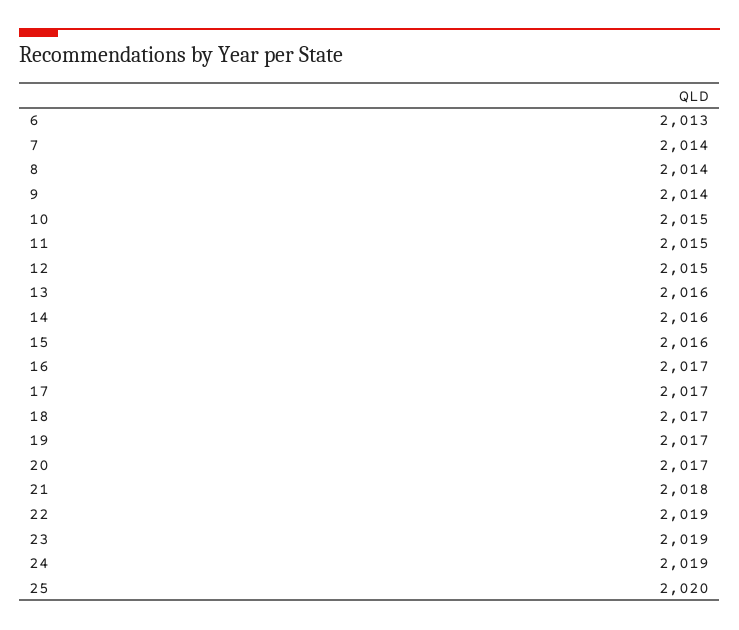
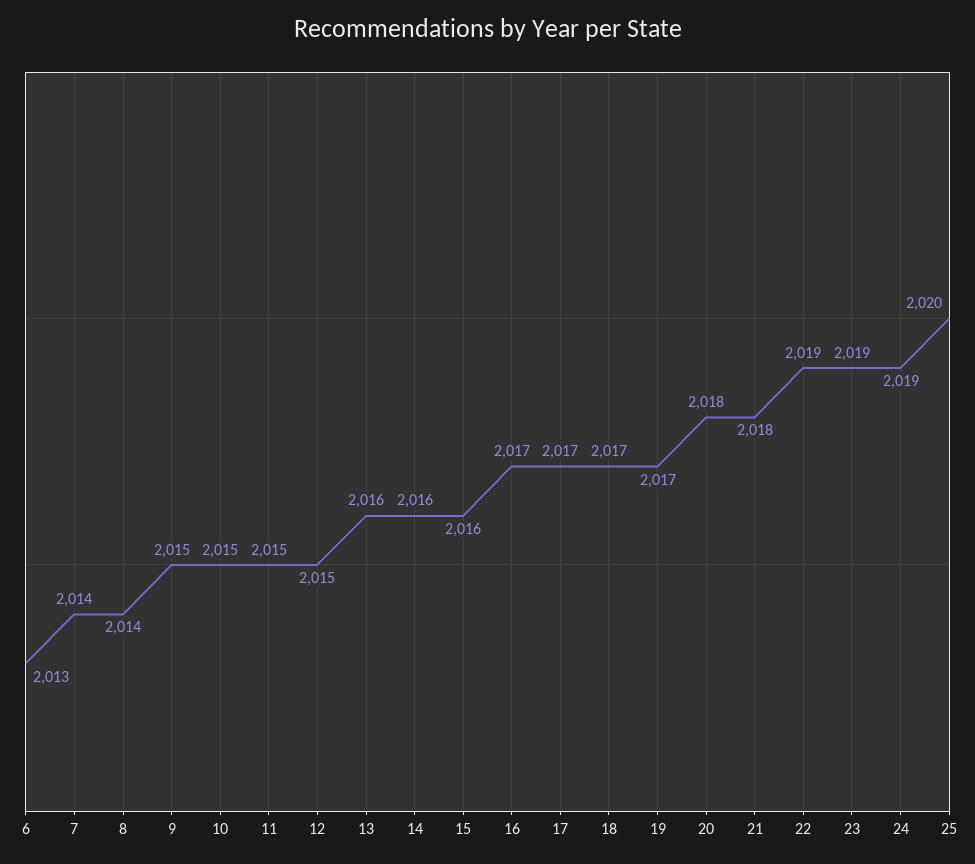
9: 2014 -> 2015
20: 2017 -> 2018

